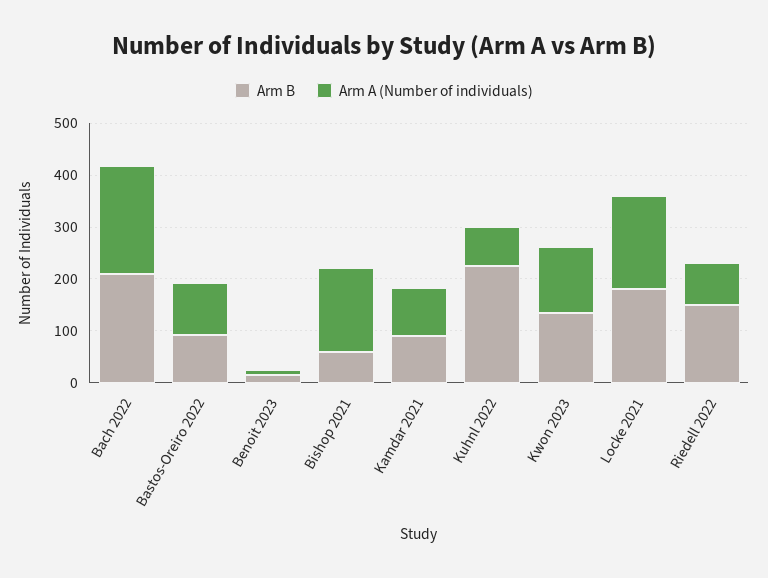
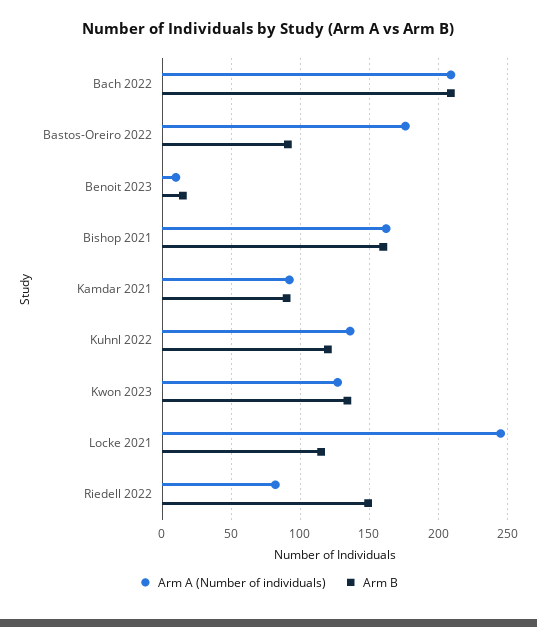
Arm A (Number of individuals), Bastos-Oreiro 2022: 100 -> 175
Arm B, Bishop 2021: 60 -> 160
Arm B, Kuhnl 2022: 220 -> 120
Arm A (Number of individuals), Kuhnl 2022: 80 -> 135
Arm B, Locke 2021: 180 -> 115
Arm A (Number of individuals), Locke 2021: 180 -> 245

